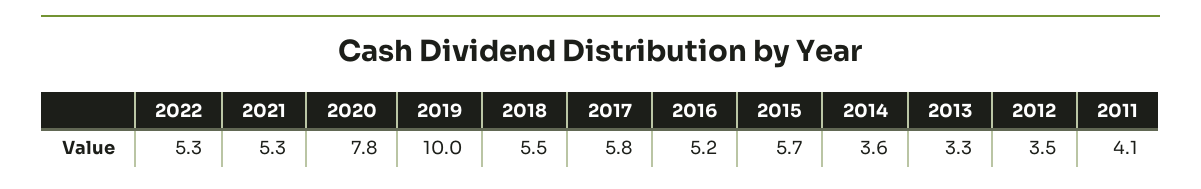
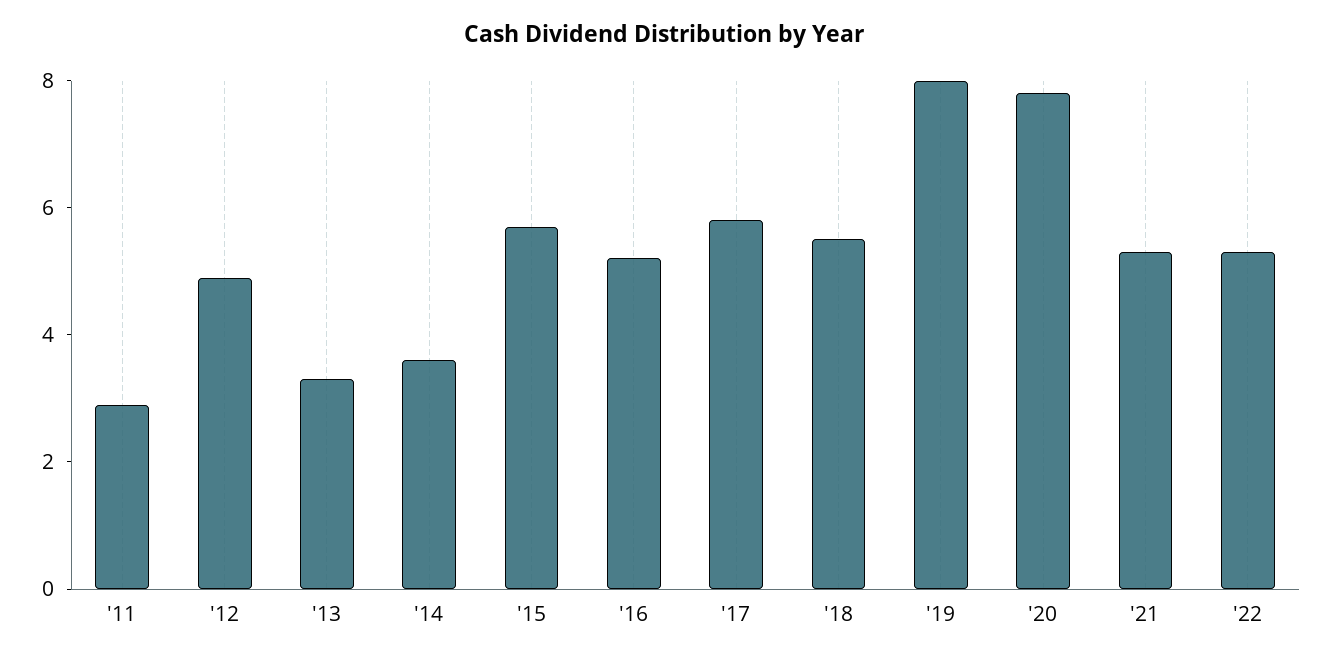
2019: 10 -> 8
2012: 3.5 -> 5
2011: 4.1 -> 3

